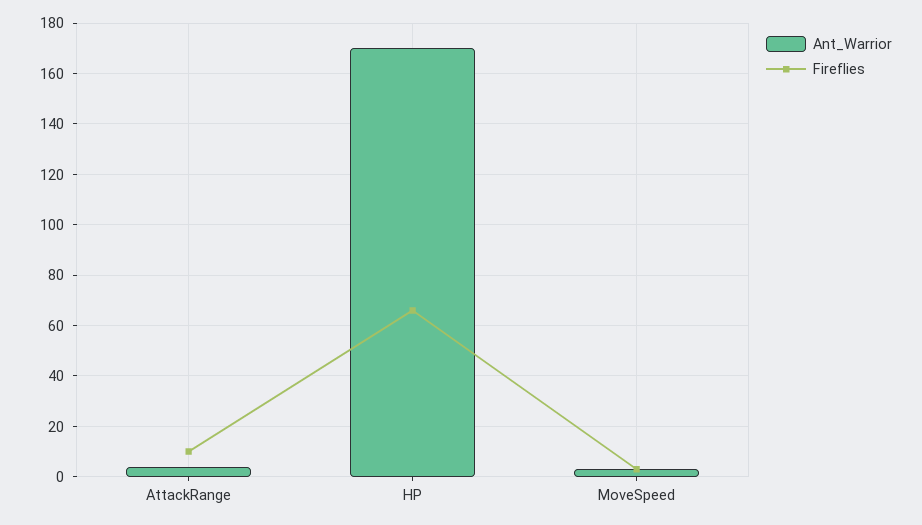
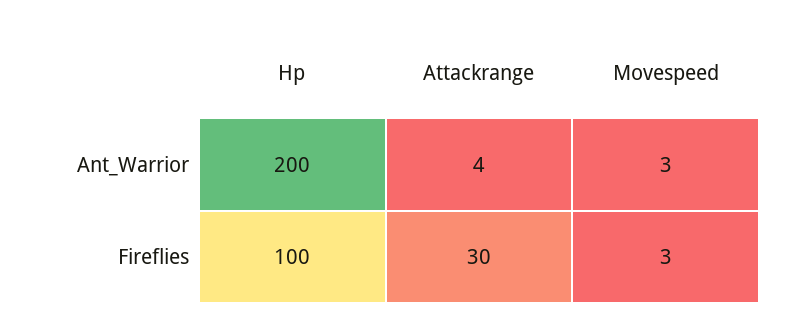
Fireflies, AttackRange: 10 -> 30
Ant_Warrior, HP: 170 -> 200
Fireflies, HP: 65 -> 100

